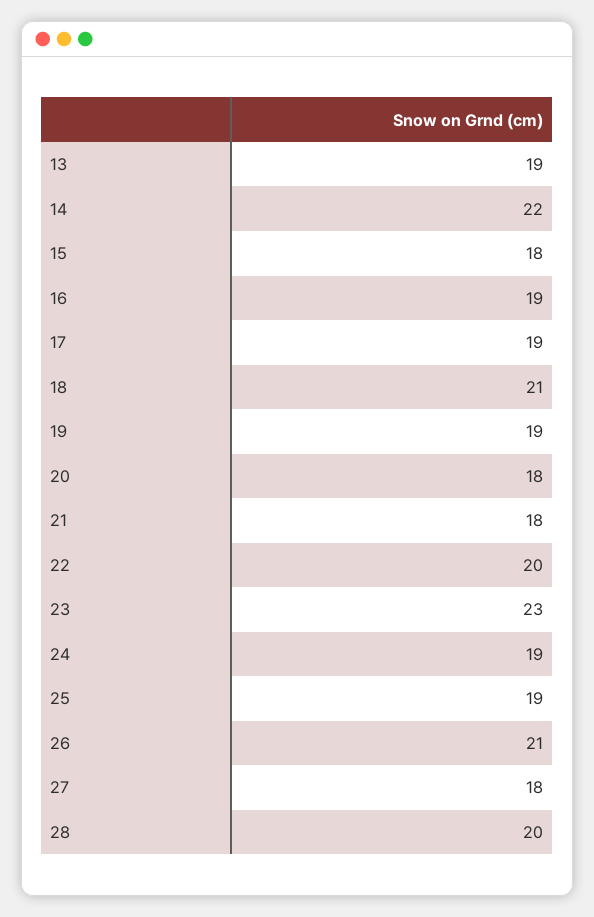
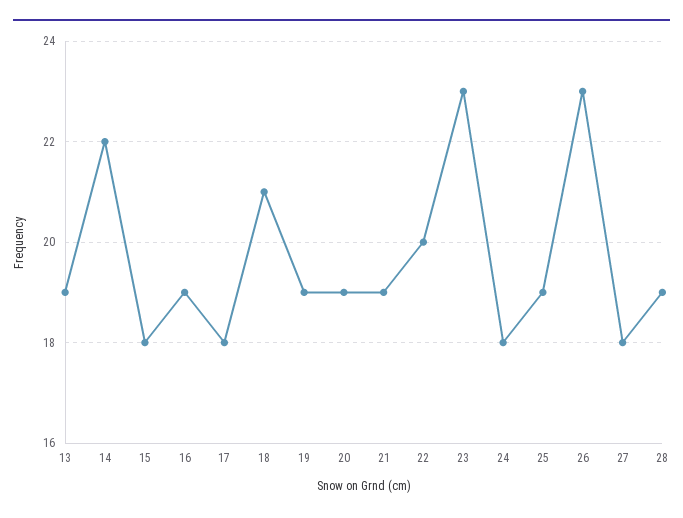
17: 19 -> 18
20: 18 -> 19
21: 18 -> 19
24: 19 -> 18
26: 21 -> 23
28: 20 -> 19

